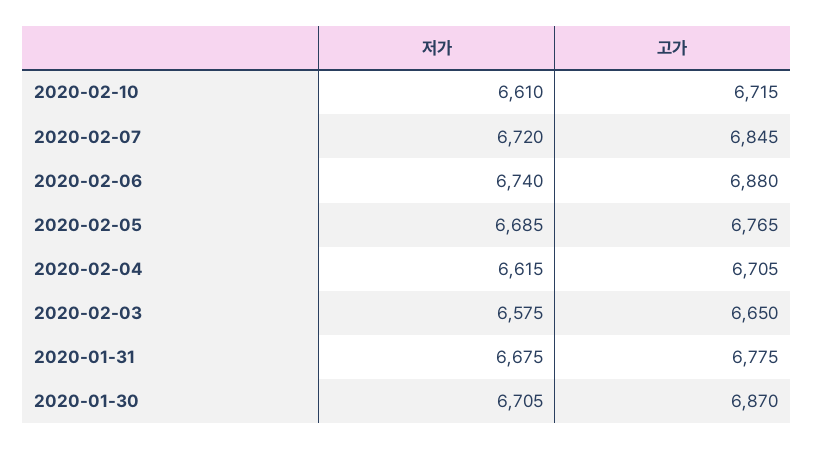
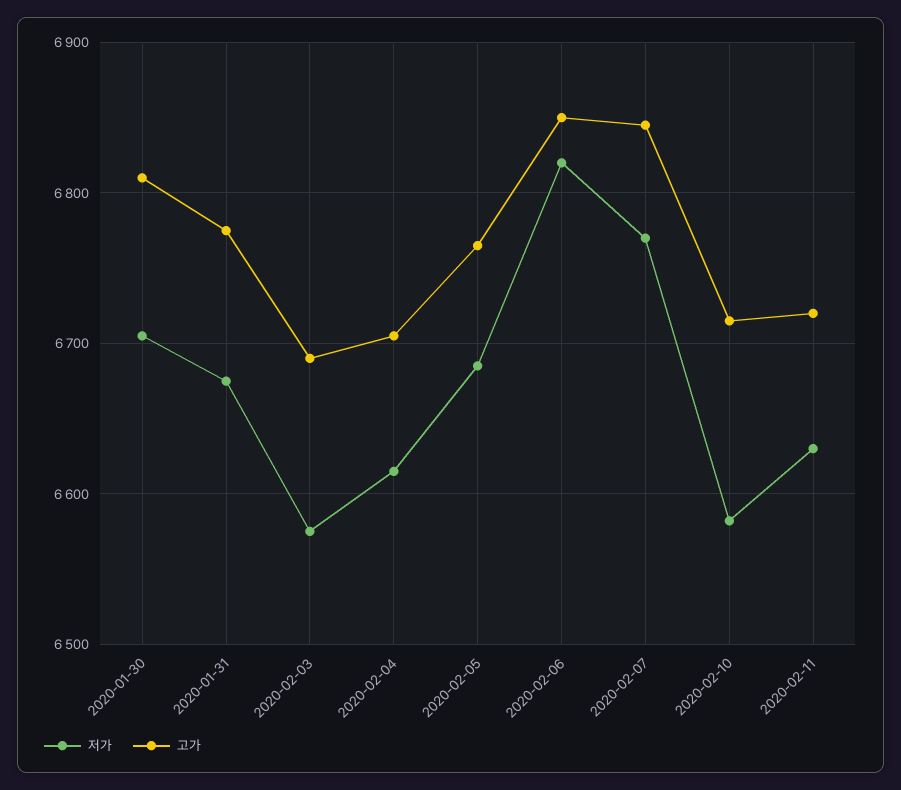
저가, 2020-02-10: 6610 -> 6580
저가, 2020-02-07: 6720 -> 6770
저가, 2020-02-06: 6740 -> 6820
고가, 2020-02-06: 6880 -> 6850
고가, 2020-02-03: 6650 -> 6690
고가, 2020-01-30: 6870 -> 6810
저가, 2020-02-11: none -> 6630
고가, 2020-02-11: none -> 6720

